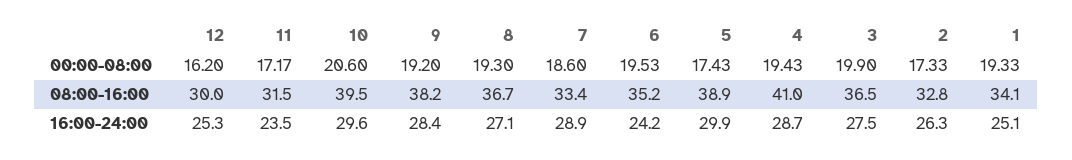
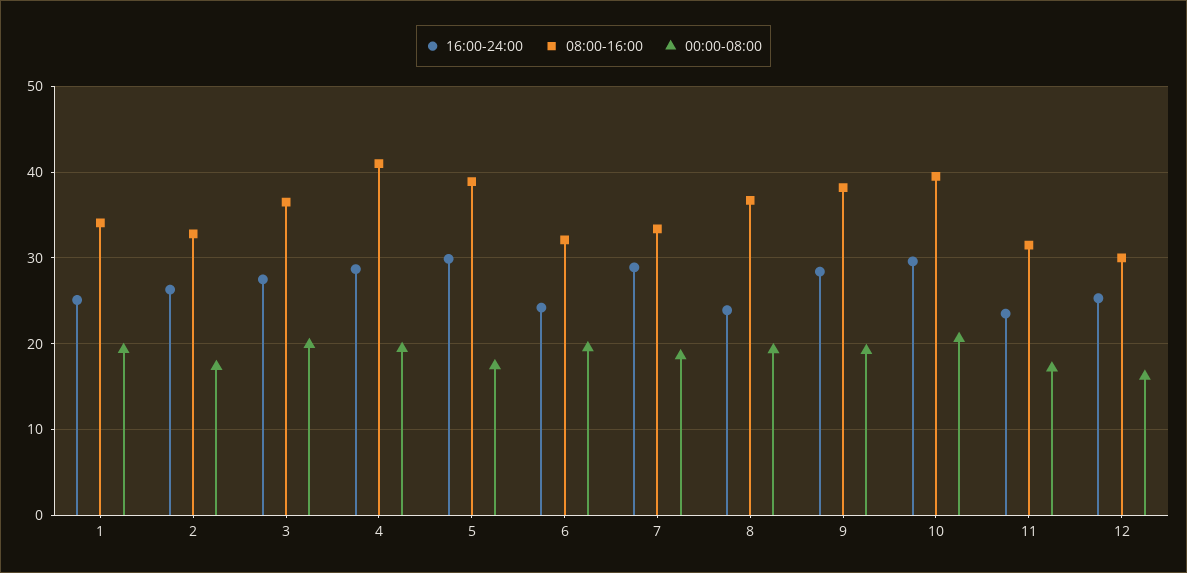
08:00-16:00, 6: 35.2 -> 32
16:00-24:00, 8: 27.1 -> 24

